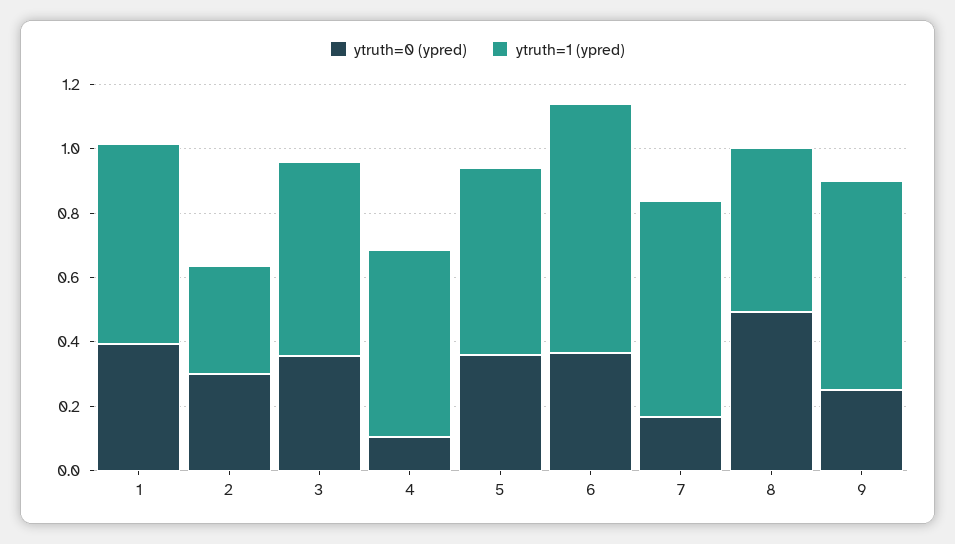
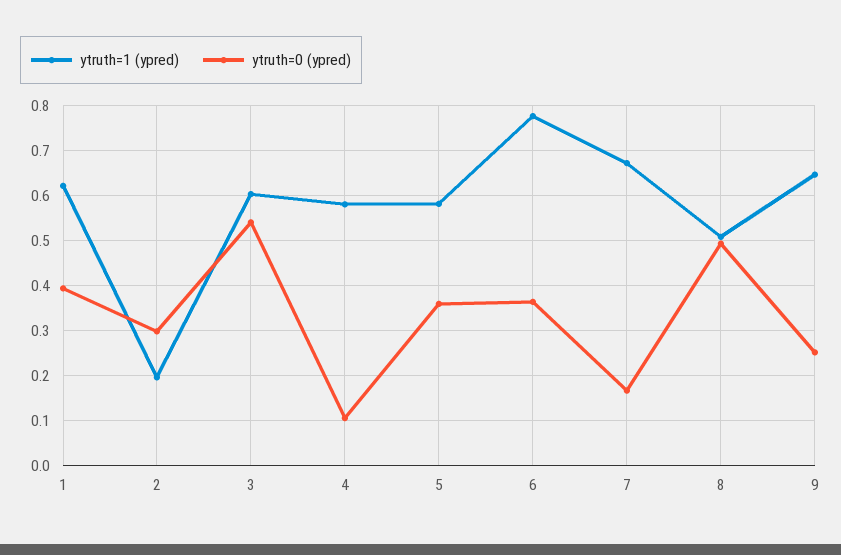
ytruth=1 (ypred), 2: 0.35 -> 0.2
ytruth=0 (ypred), 3: 0.35 -> 0.54

